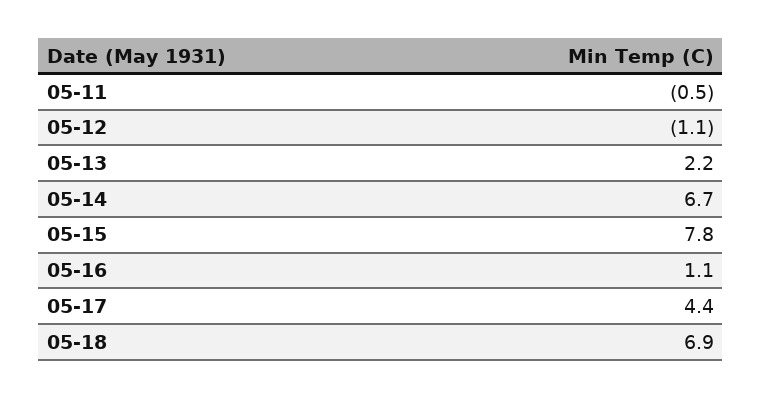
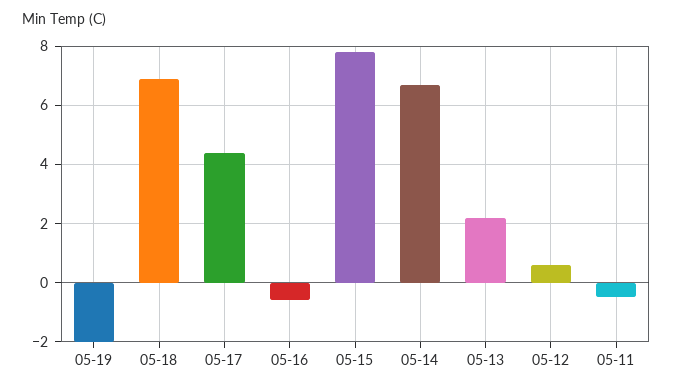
05-12: -1.1 -> 0.5
05-16: 1.1 -> -0.5
05-19: none -> -2

